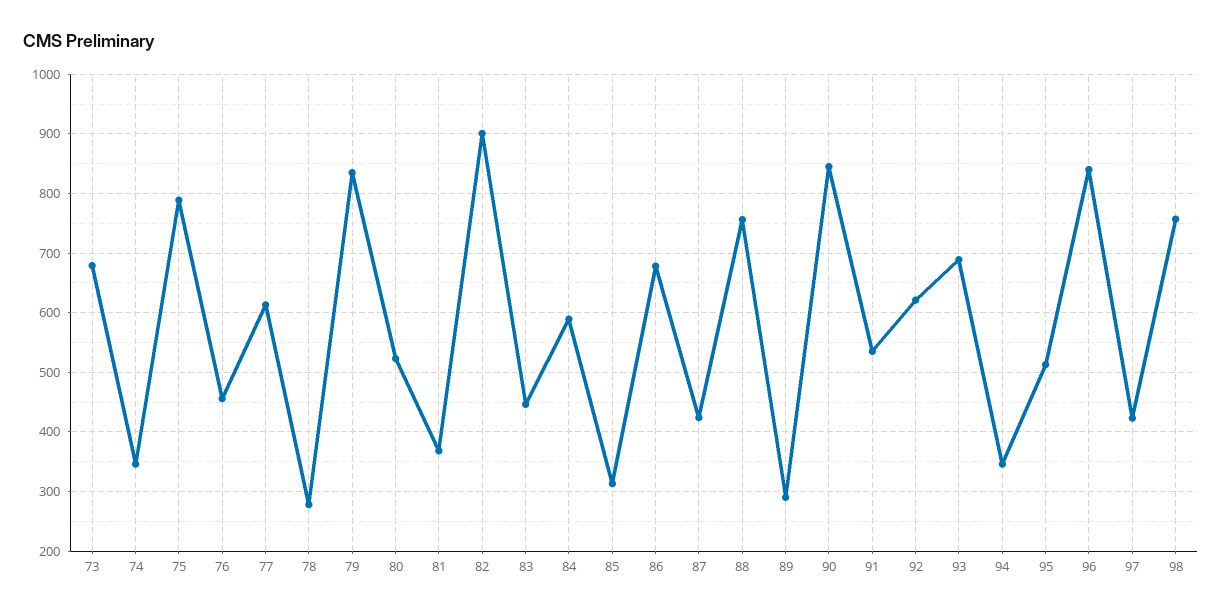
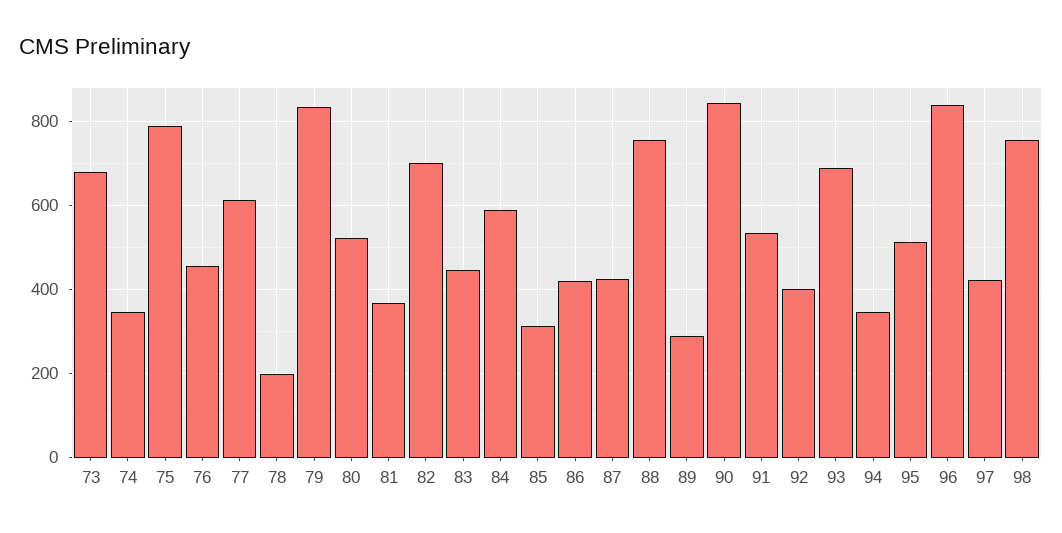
78: 280 -> 200
82: 900 -> 700
86: 680 -> 420
92: 620 -> 400

